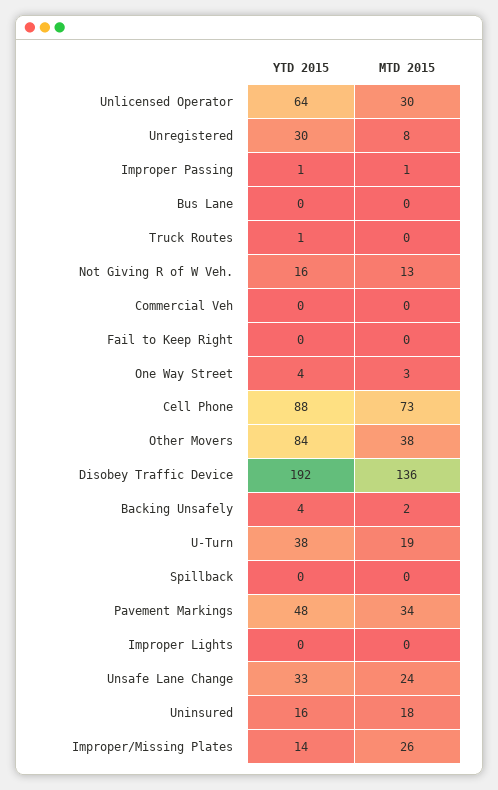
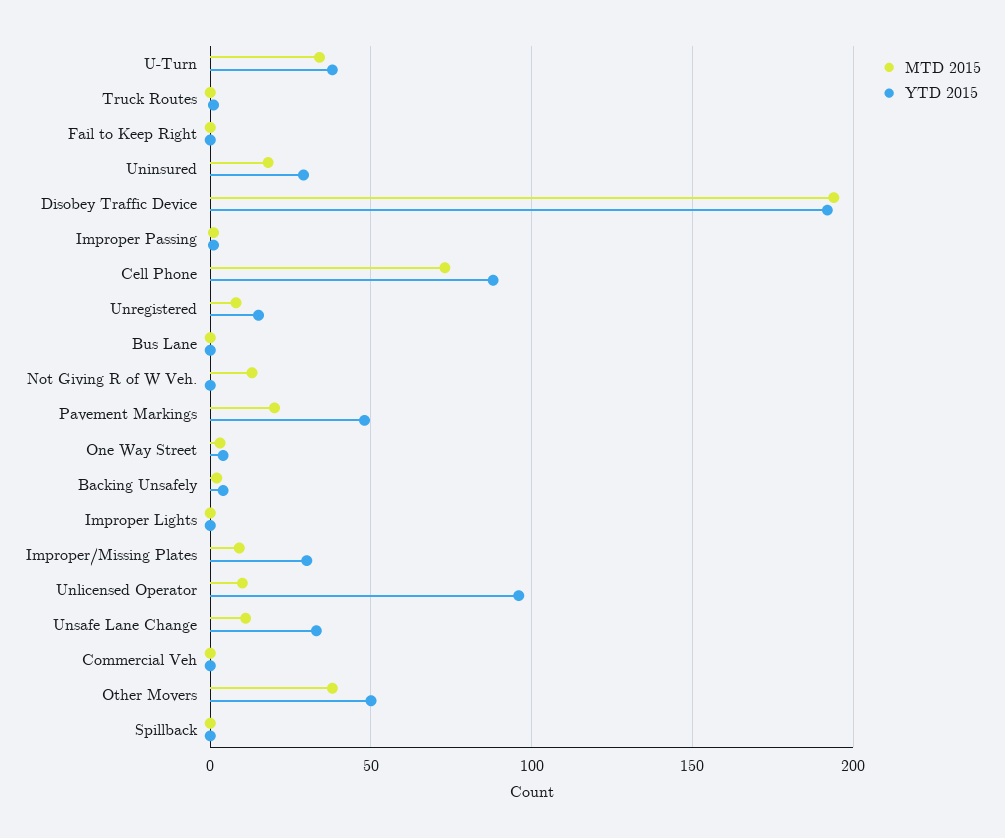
YTD 2015, Unlicensed Operator: 64 -> 95
MTD 2015, Unlicensed Operator: 30 -> 10
YTD 2015, Unregistered: 30 -> 15
YTD 2015, Not Giving R of W Veh.: 16 -> 0
YTD 2015, Other Movers: 84 -> 50
MTD 2015, Disobey Traffic Device: 136 -> 195
MTD 2015, U-Turn: 19 -> 35
MTD 2015, Pavement Markings: 34 -> 20
MTD 2015, Unsafe Lane Change: 24 -> 10
YTD 2015, Uninsured: 16 -> 30
YTD 2015, Improper/Missing Plates: 14 -> 30
MTD 2015, Improper/Missing Plates: 26 -> 10

